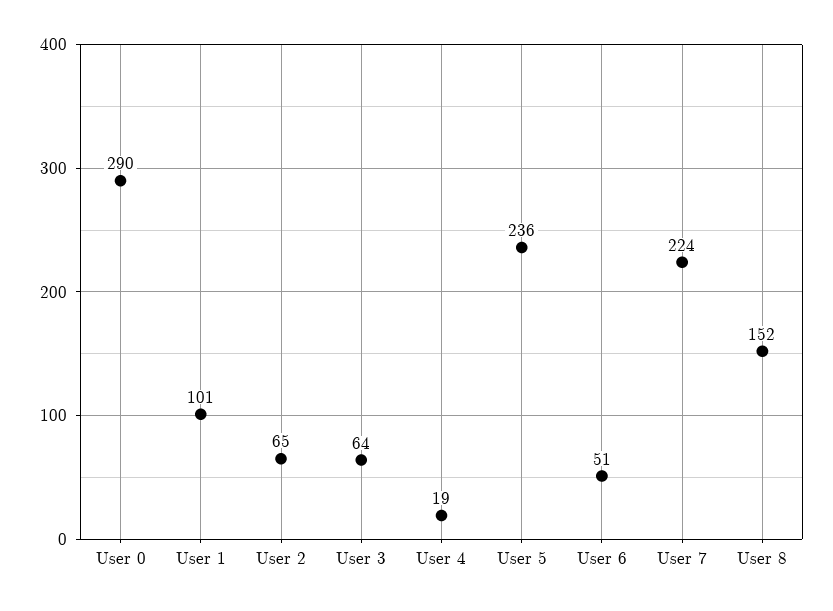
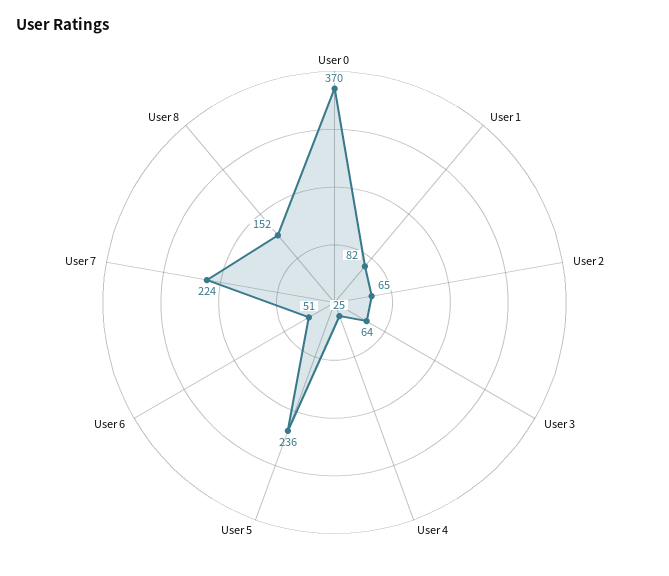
User 0: 290 -> 370
User 1: 101 -> 82
User 4: 19 -> 25

